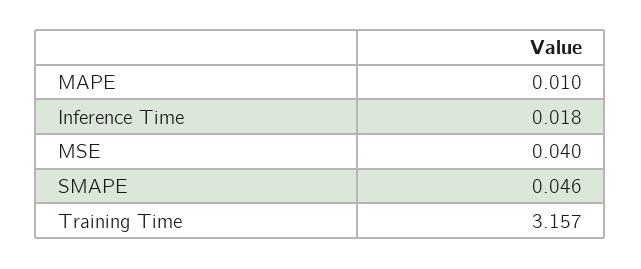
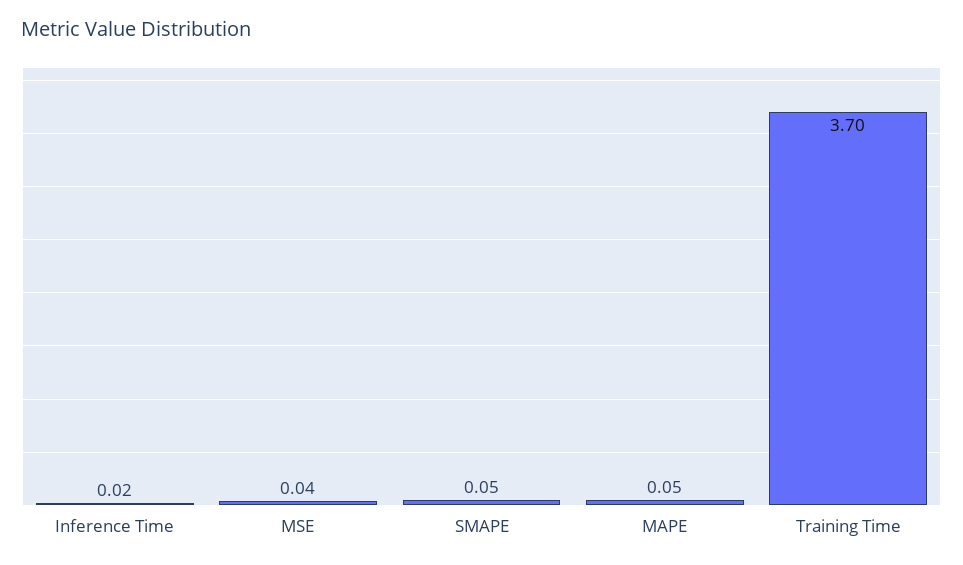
MAPE: 0.01 -> 0.05
Training Time: 3.157 -> 3.7

